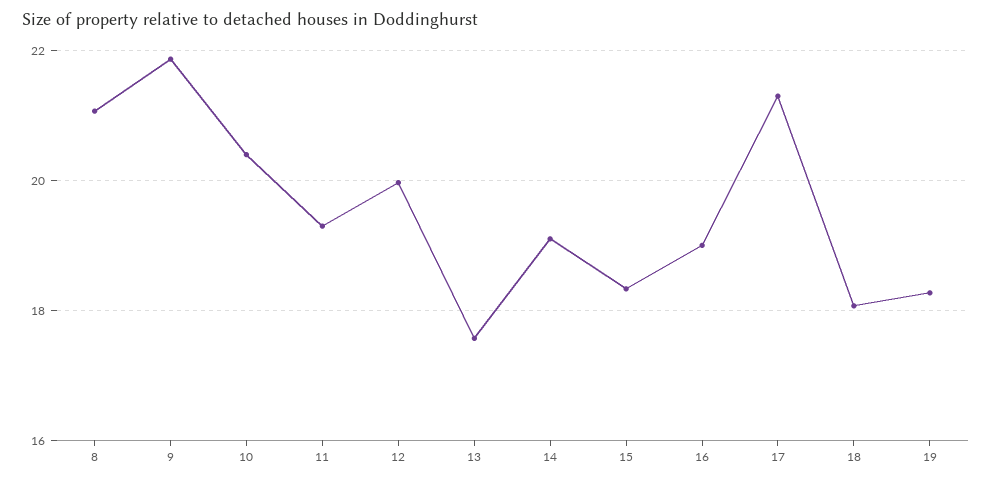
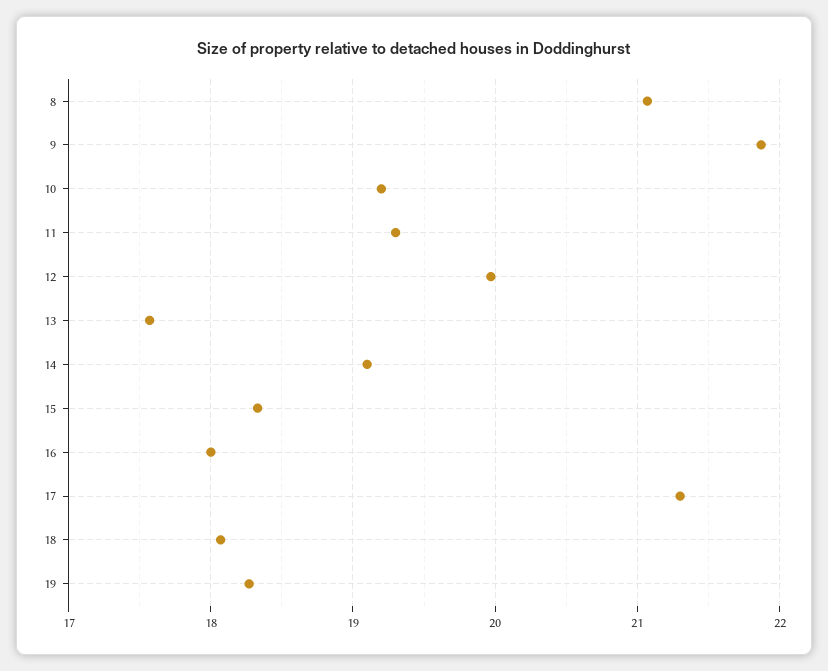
10: 20.4 -> 19.2
16: 19 -> 18

